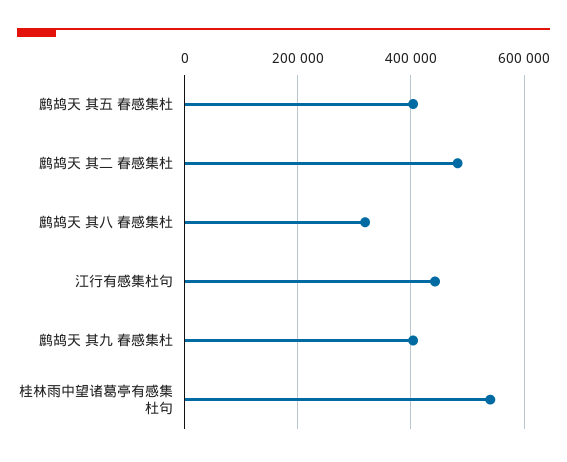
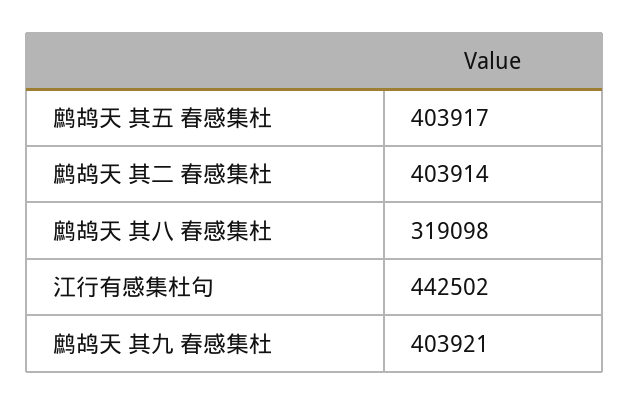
鹧鸪天 其二 春感集杜: 480000 -> 403914
桂林雨中望诸葛亭有感集杜句: 540000 -> none

